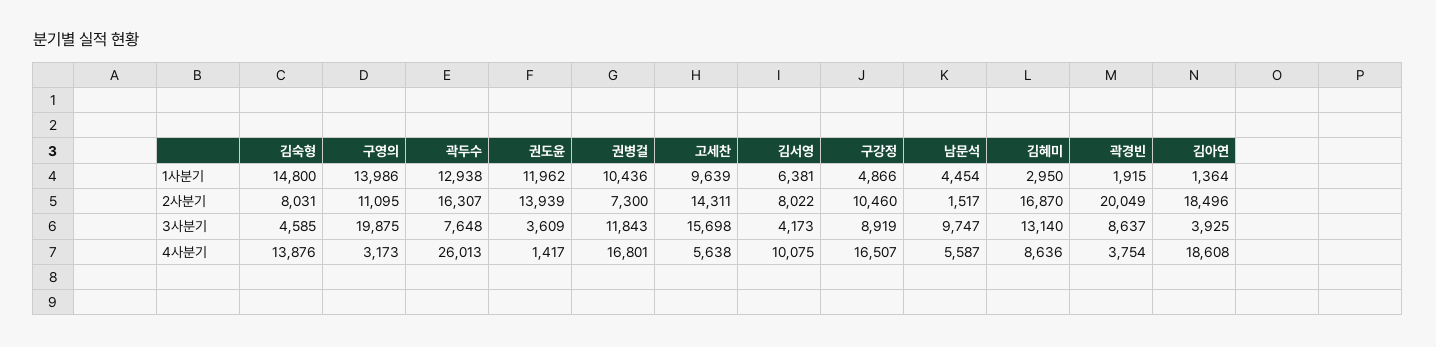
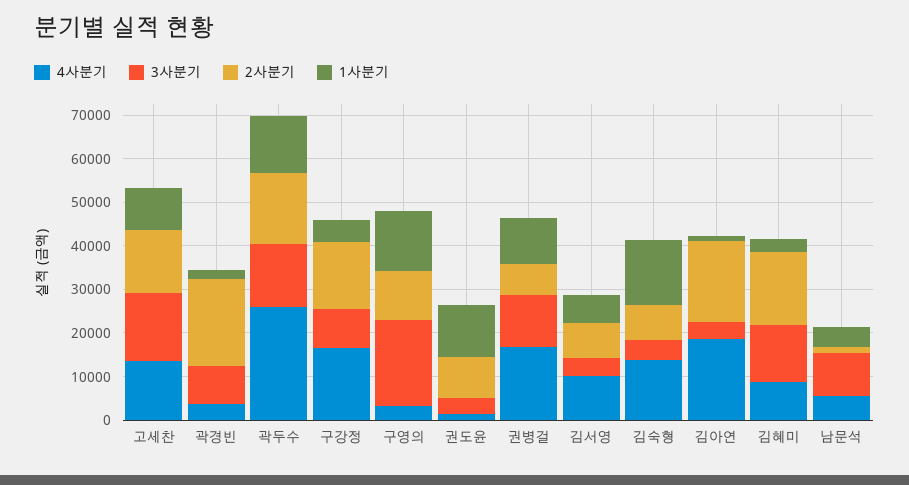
2사분기, 권도윤: 13939 -> 10000
2사분기, 구강정: 10460 -> 16000
3사분기, 곽두수: 7648 -> 14000
4사분기, 고세찬: 5638 -> 14000

